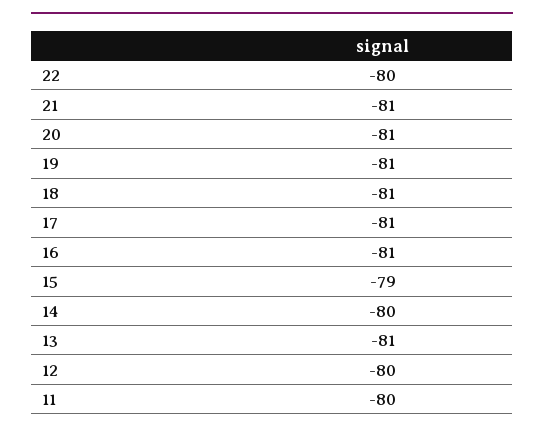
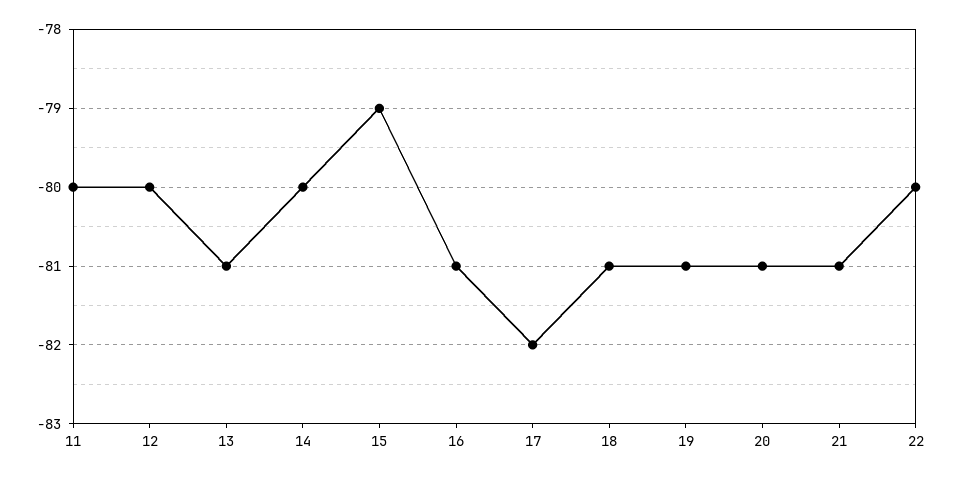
17: -81 -> -82

